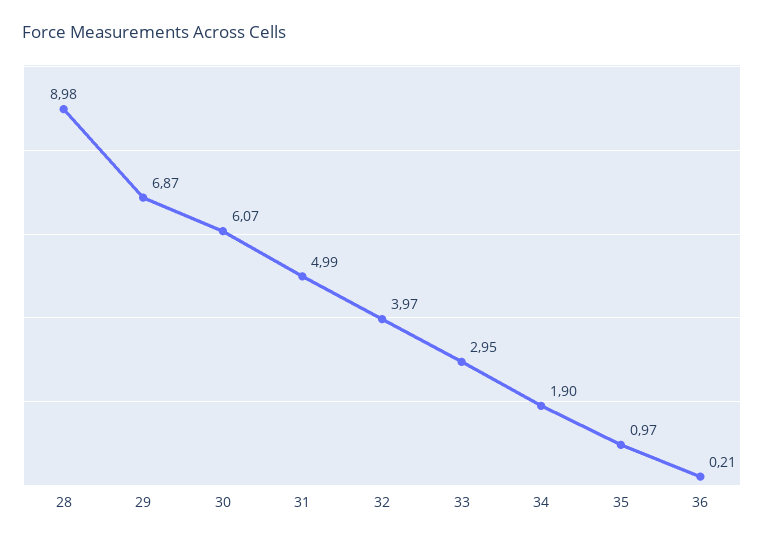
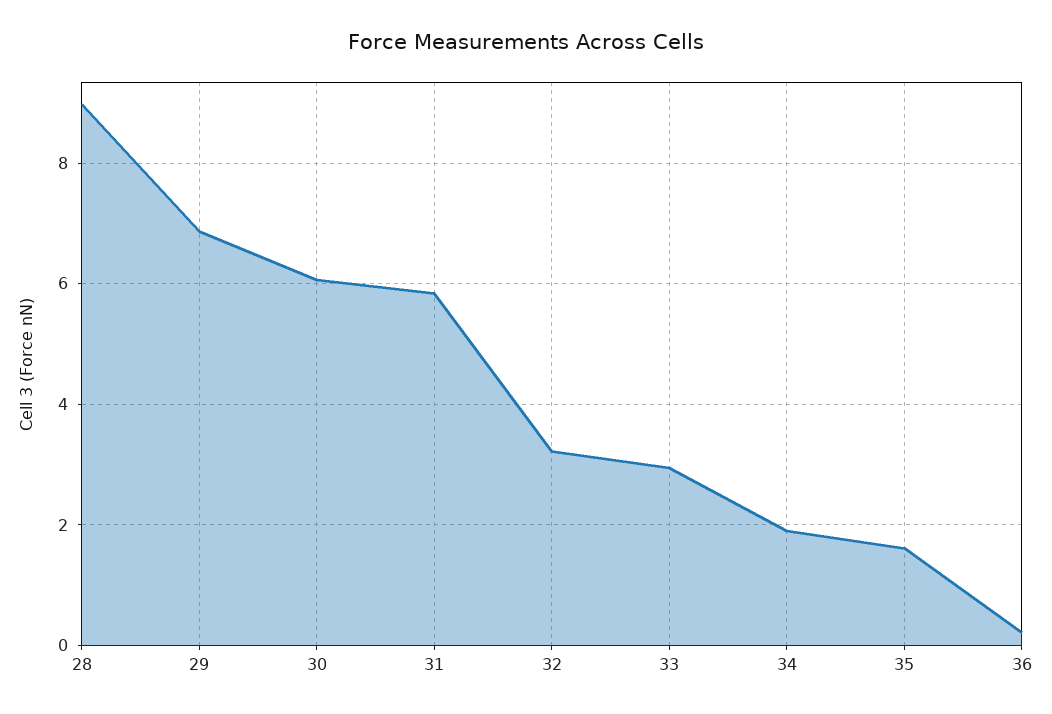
31: 4.99 -> 5.8
32: 3.97 -> 3.2
35: 0.97 -> 1.6

